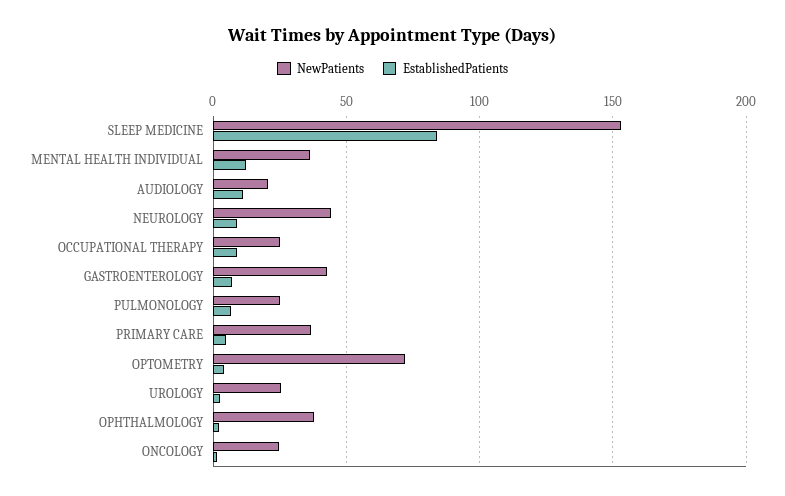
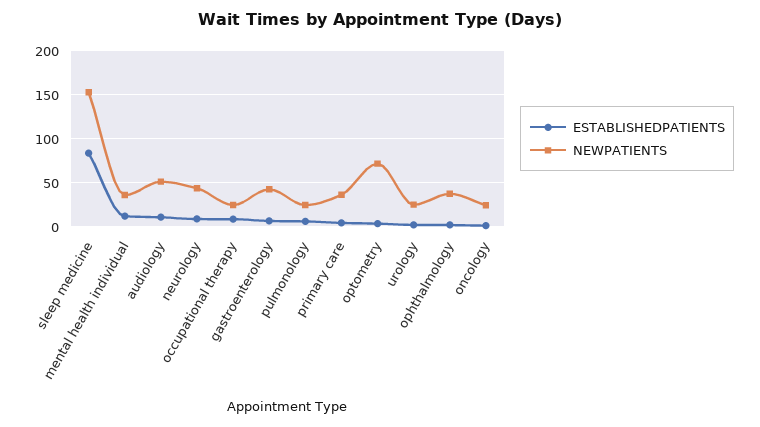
NewPatients, AUDIOLOGY: 20 -> 50

